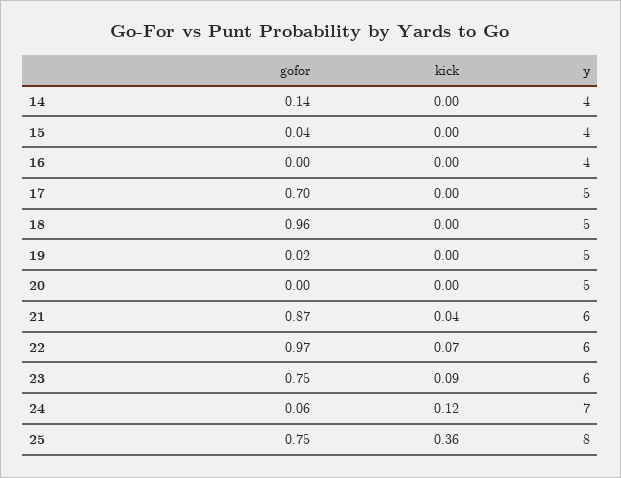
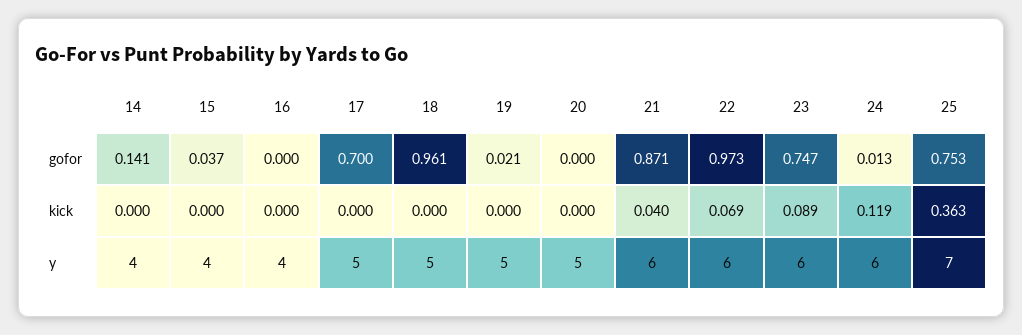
gofor, 24: 0.06 -> 0.013
y, 24: 7 -> 6
y, 25: 8 -> 7

